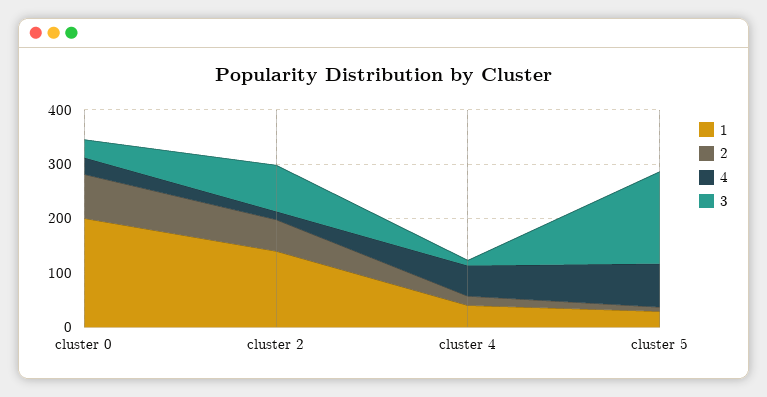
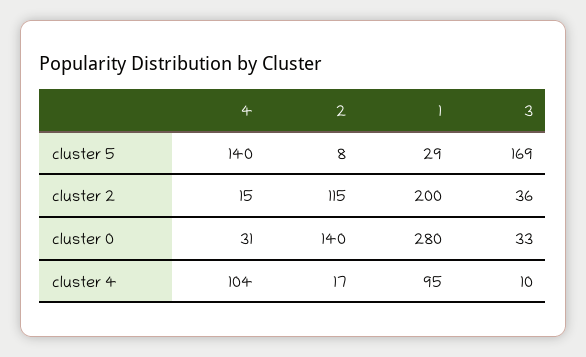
1, cluster 0: 200 -> 280
2, cluster 0: 80 -> 140
1, cluster 2: 140 -> 200
2, cluster 2: 60 -> 115
3, cluster 2: 80 -> 36
1, cluster 4: 40 -> 95
4, cluster 4: 60 -> 104
4, cluster 5: 80 -> 140

